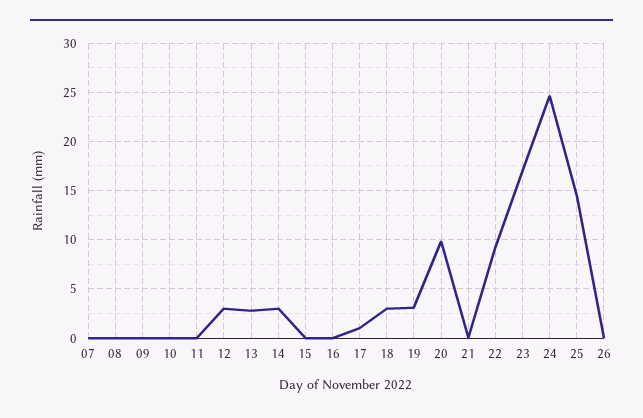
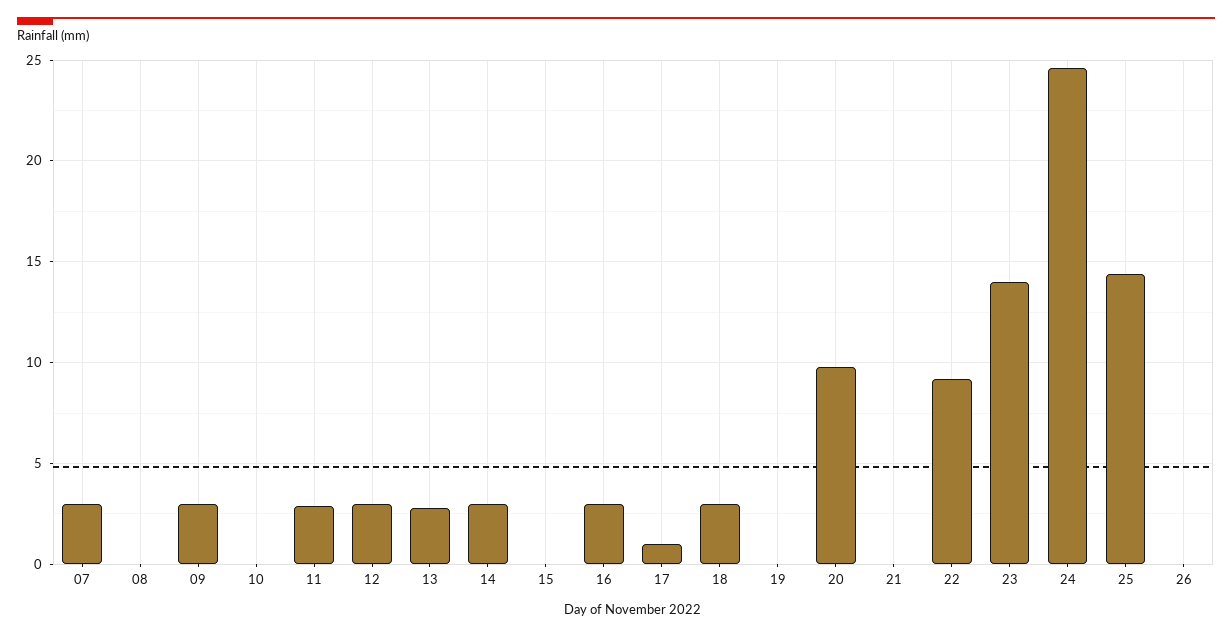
07: 0 -> 3
09: 0 -> 3
11: 0 -> 3
16: 0 -> 3
19: 3 -> 0
23: 17 -> 14

